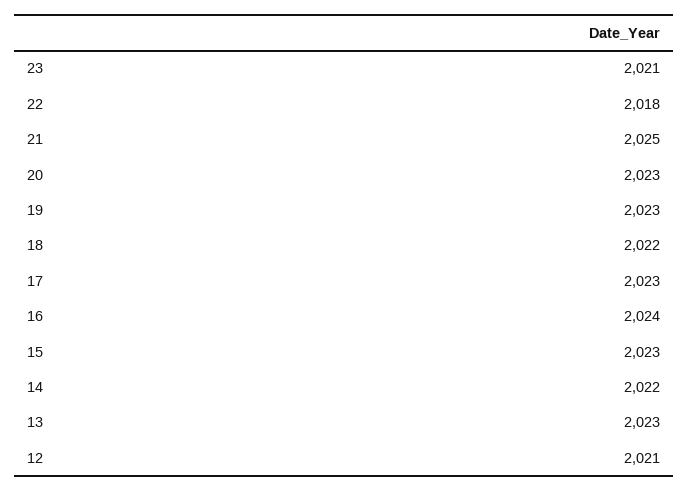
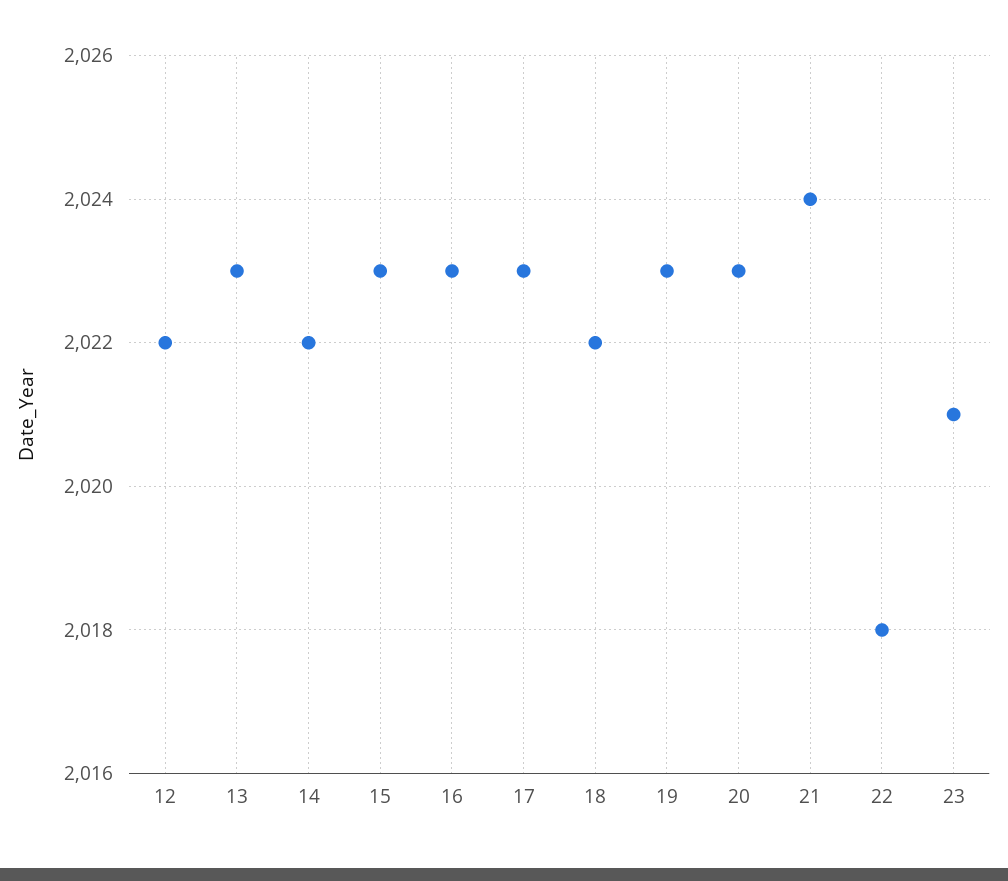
21: 2025 -> 2024
16: 2024 -> 2023
12: 2021 -> 2022

